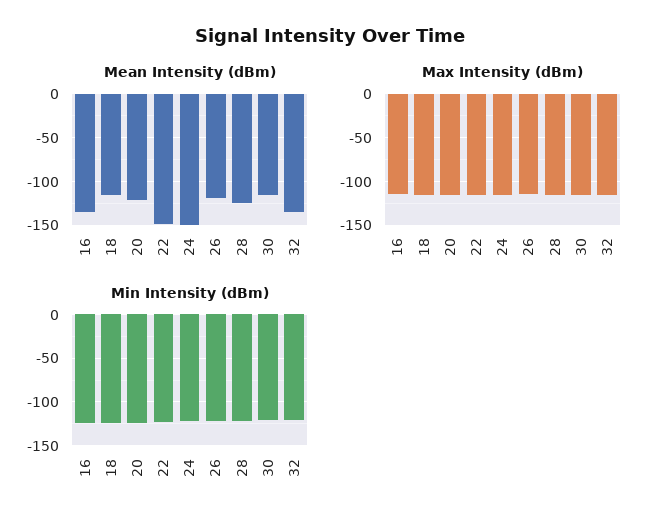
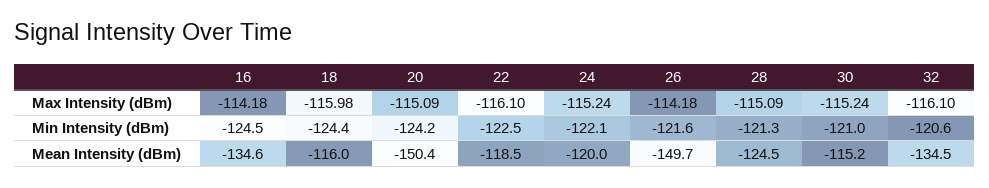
Mean Intensity (dBm), 20: -120 -> -150.4
Mean Intensity (dBm), 22: -150 -> -118.5
Mean Intensity (dBm), 24: -150 -> -120
Mean Intensity (dBm), 26: -120 -> -149.7

